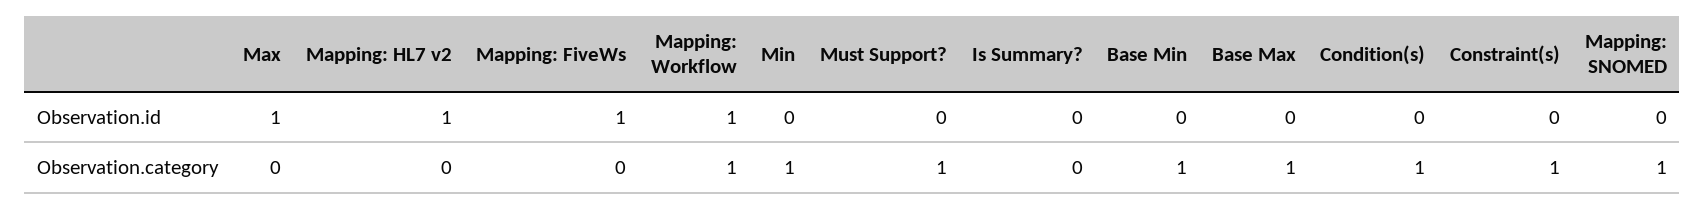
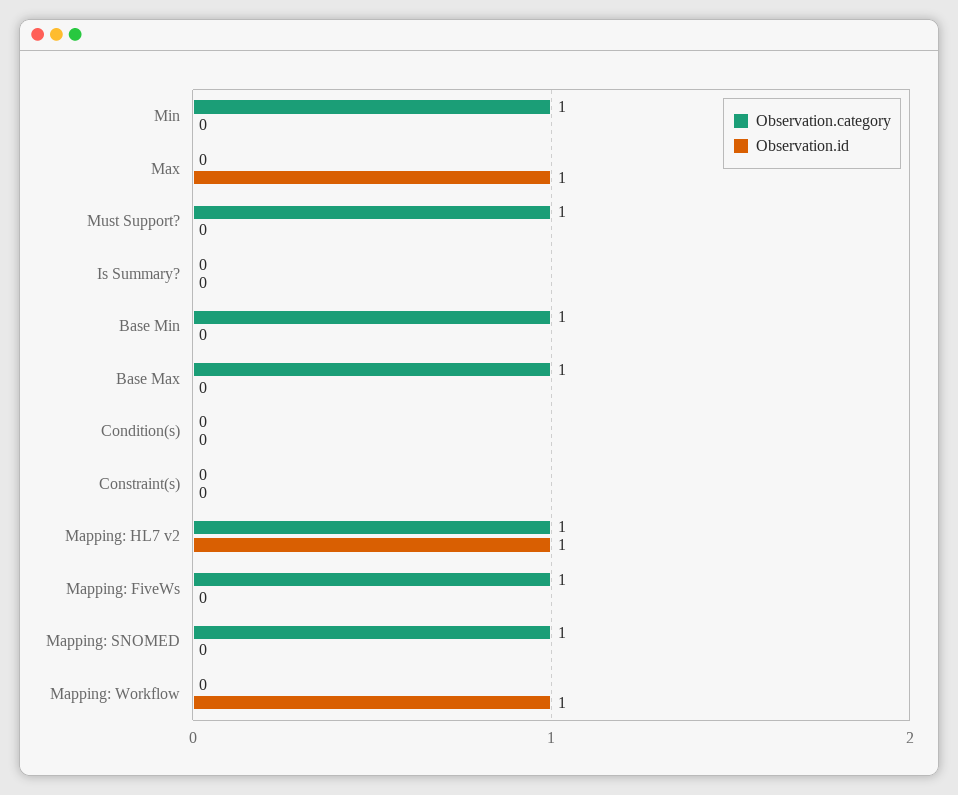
Observation.id, Mapping: FiveWs: 1 -> 0
Observation.category, Mapping: HL7 v2: 0 -> 1
Observation.category, Mapping: FiveWs: 0 -> 1
Observation.category, Mapping: Workflow: 1 -> 0
Observation.category, Condition(s): 1 -> 0
Observation.category, Constraint(s): 1 -> 0

